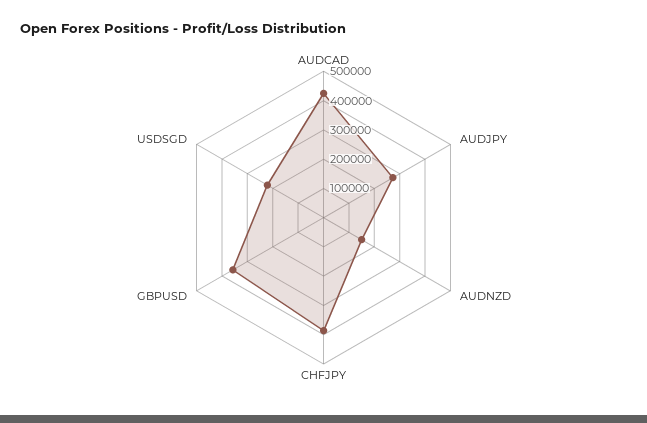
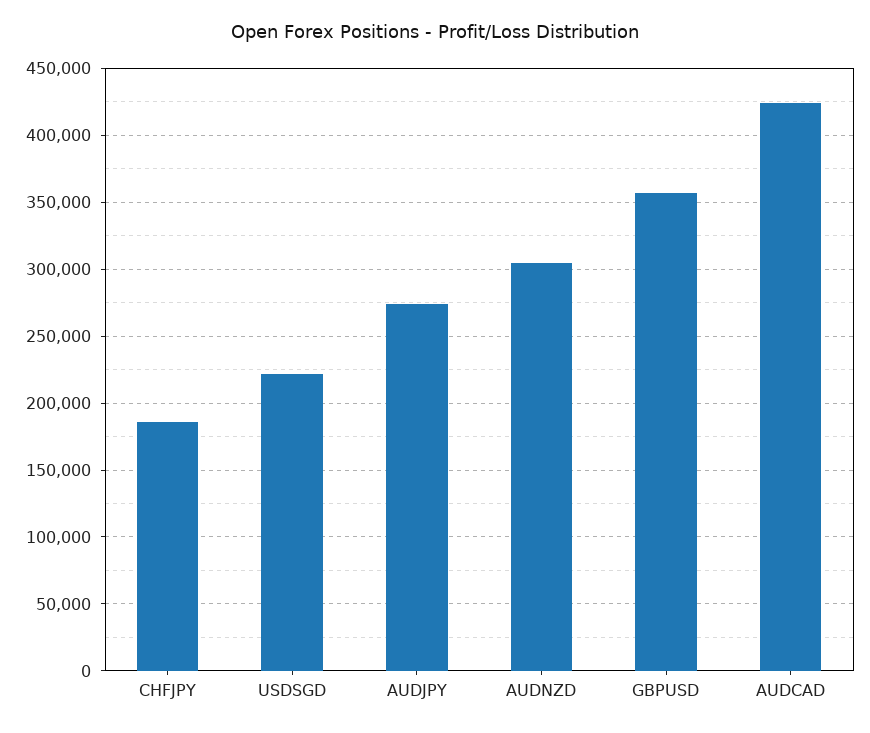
AUDNZD: 150000 -> 305000
CHFJPY: 400000 -> 185000

